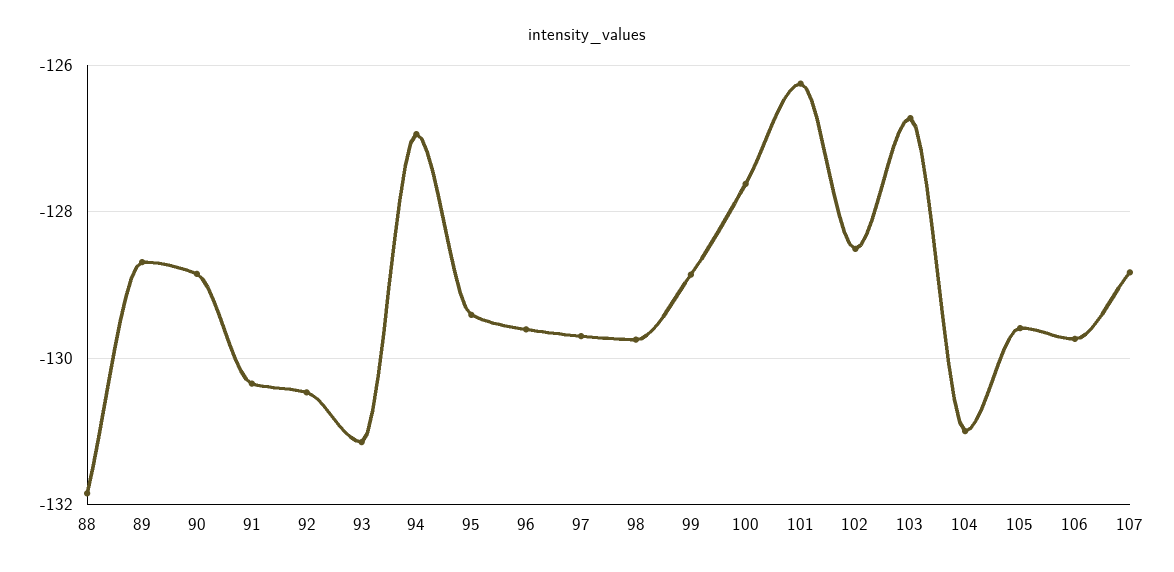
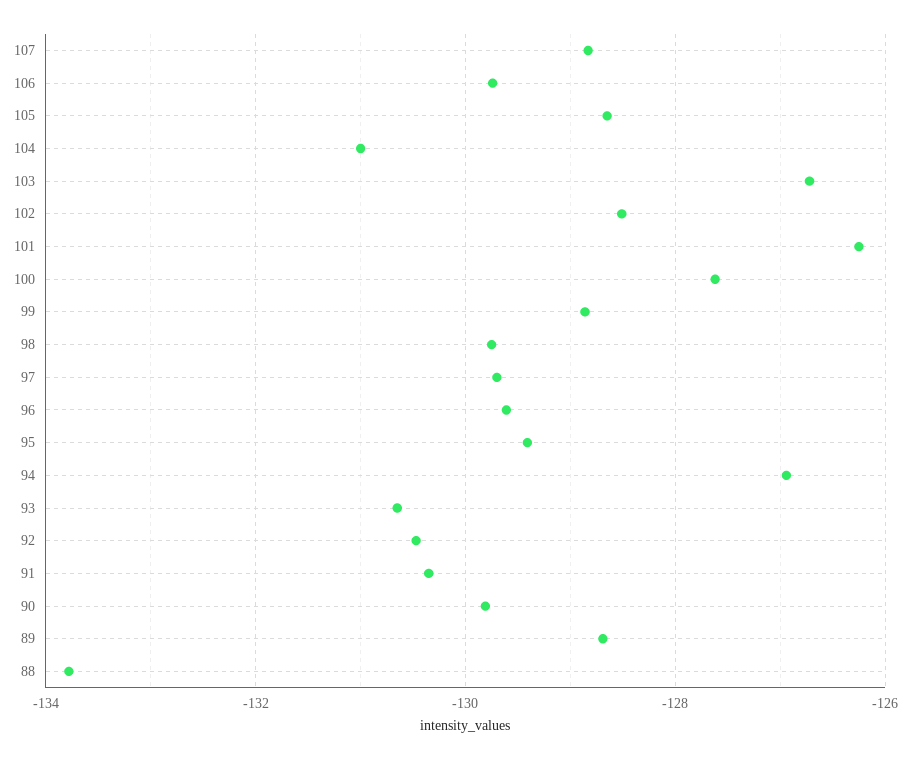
88: -131.8 -> -133.8
90: -128.8 -> -129.8
93: -131.2 -> -130.6
105: -129.6 -> -128.6

